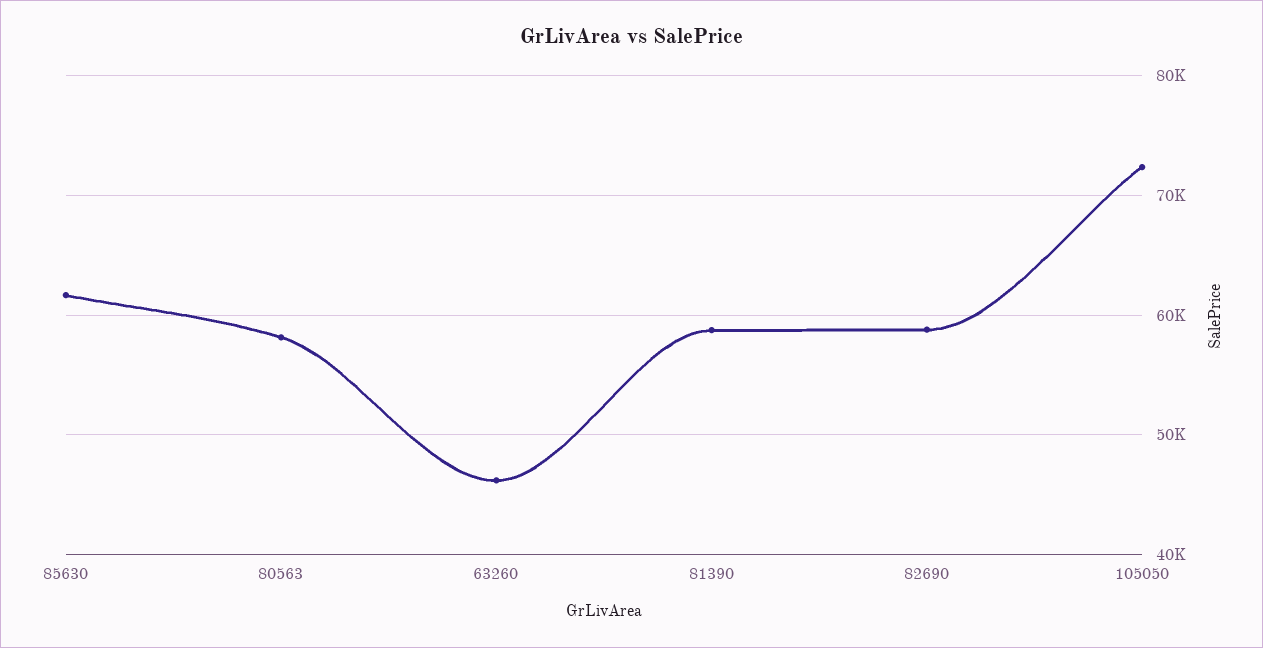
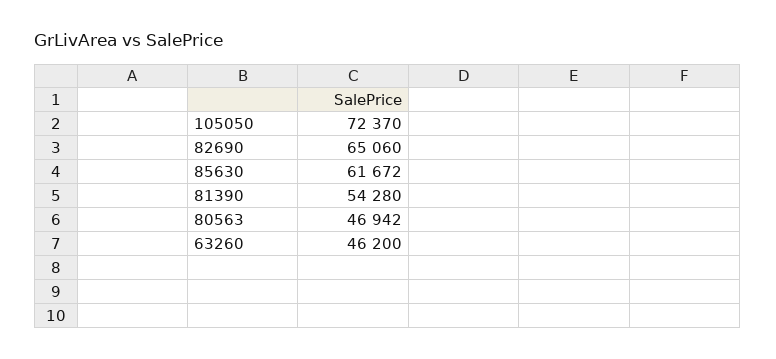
80563: 58000 -> 46942
81390: 59000 -> 54280
82690: 59000 -> 65060

